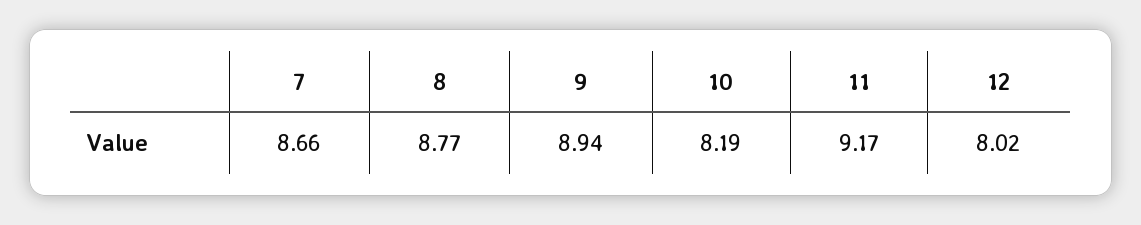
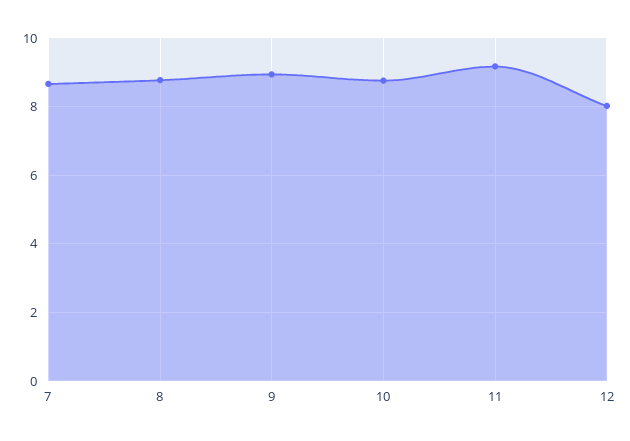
10: 8.19 -> 8.8

